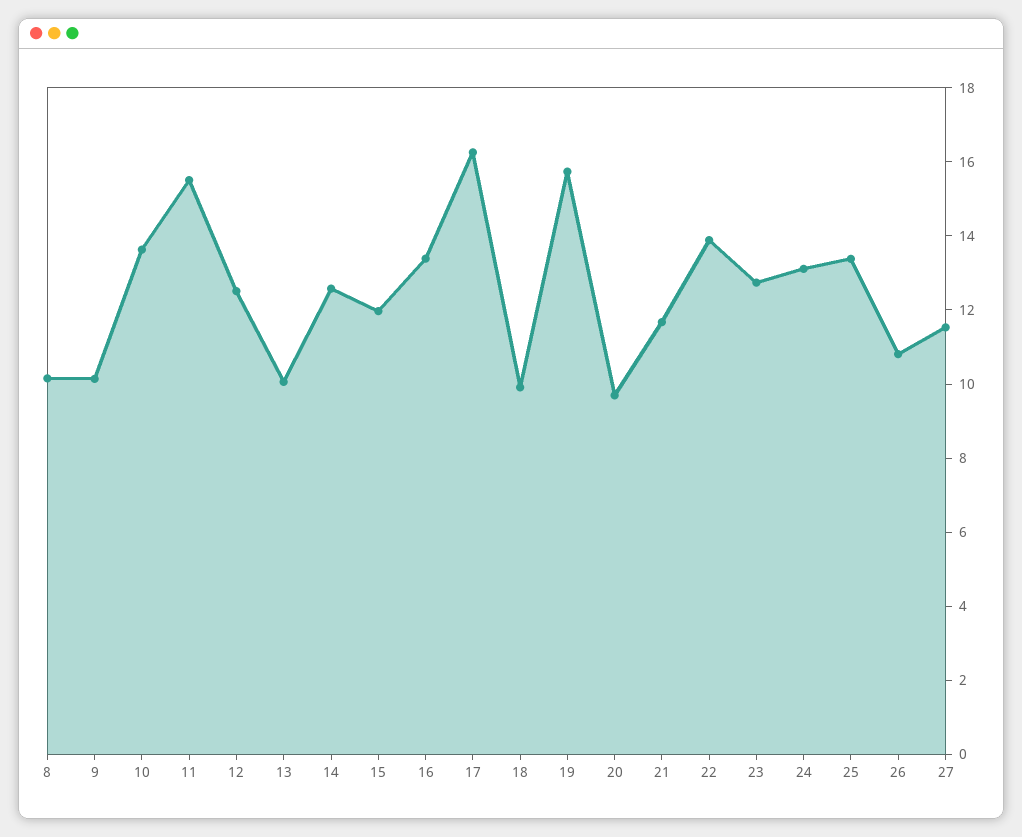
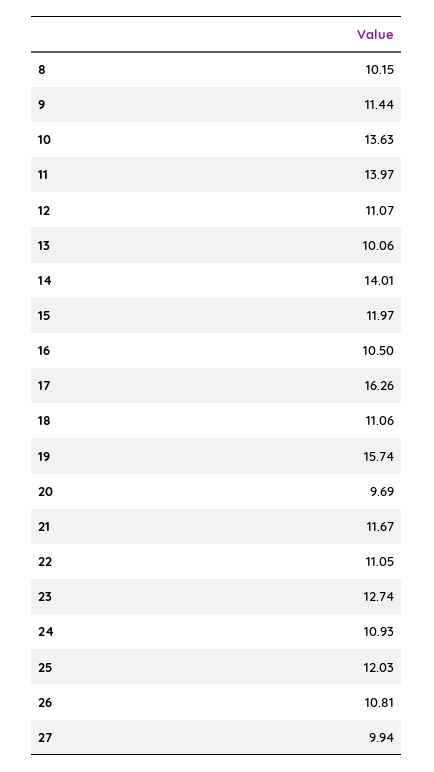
9: 10 -> 11.44
11: 15.5 -> 13.97
12: 12.5 -> 11.07
14: 12.5 -> 14.01
16: 13.5 -> 10.5
18: 10 -> 11.06
22: 14 -> 11.05
24: 13 -> 10.93
25: 13.5 -> 12.03
27: 11.5 -> 9.94

